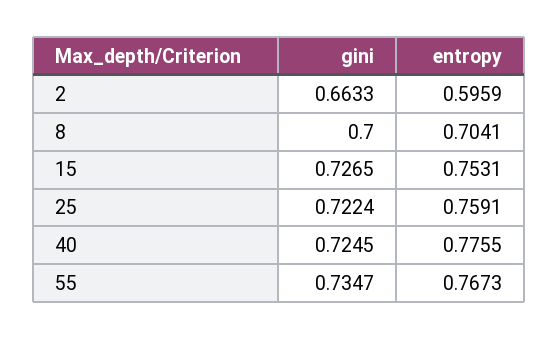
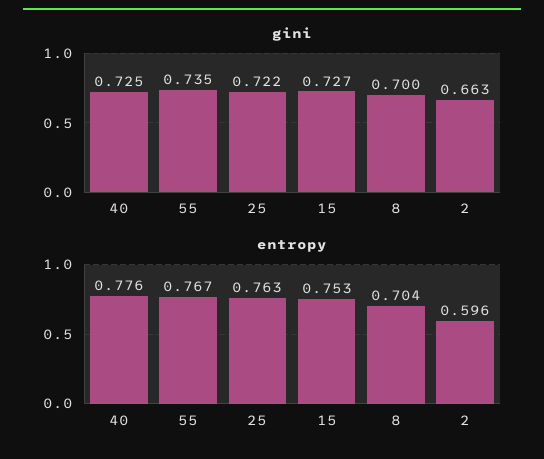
entropy, 25: 0.7591 -> 0.763

